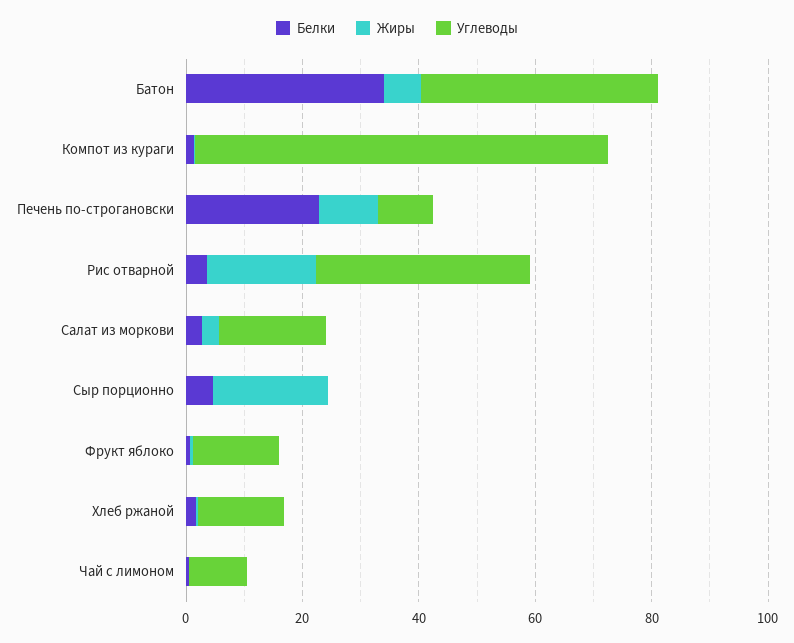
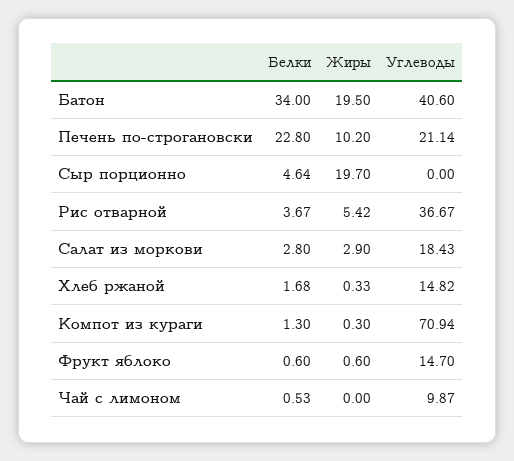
Жиры, Батон: 5 -> 19.5
Углеводы, Печень по-строгановски: 10 -> 21.14
Жиры, Рис отварной: 20 -> 5.42

